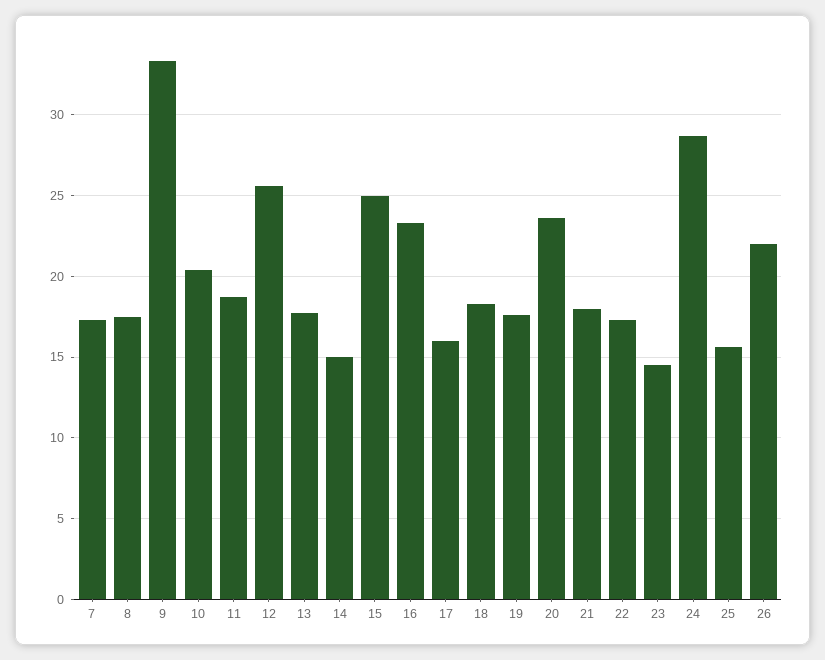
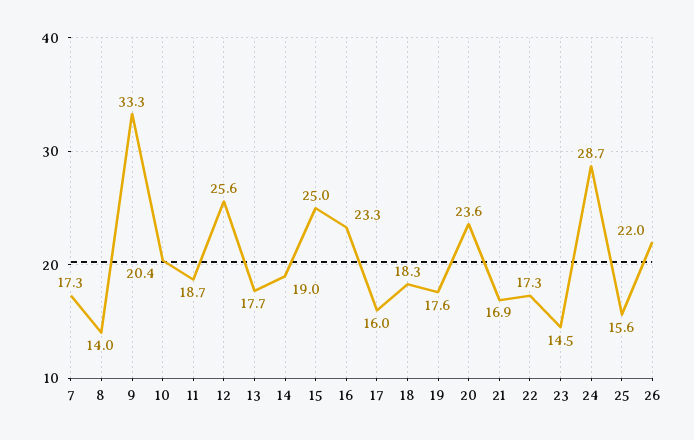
8: 17.5 -> 14
14: 15 -> 19
21: 18 -> 16.9

